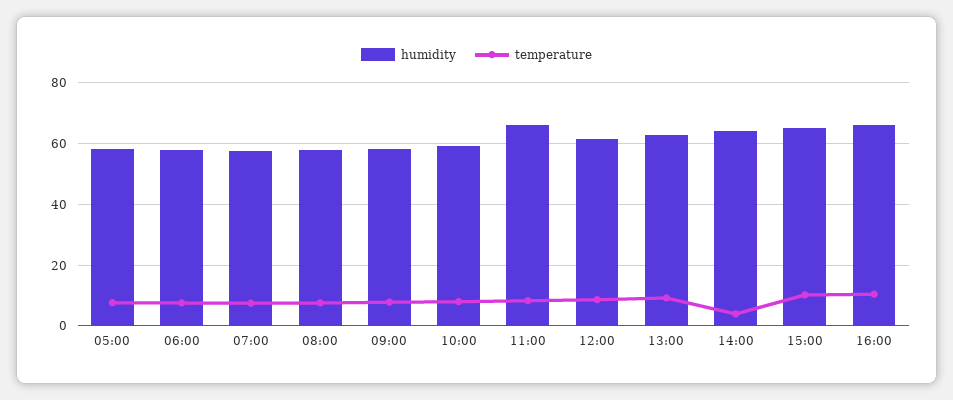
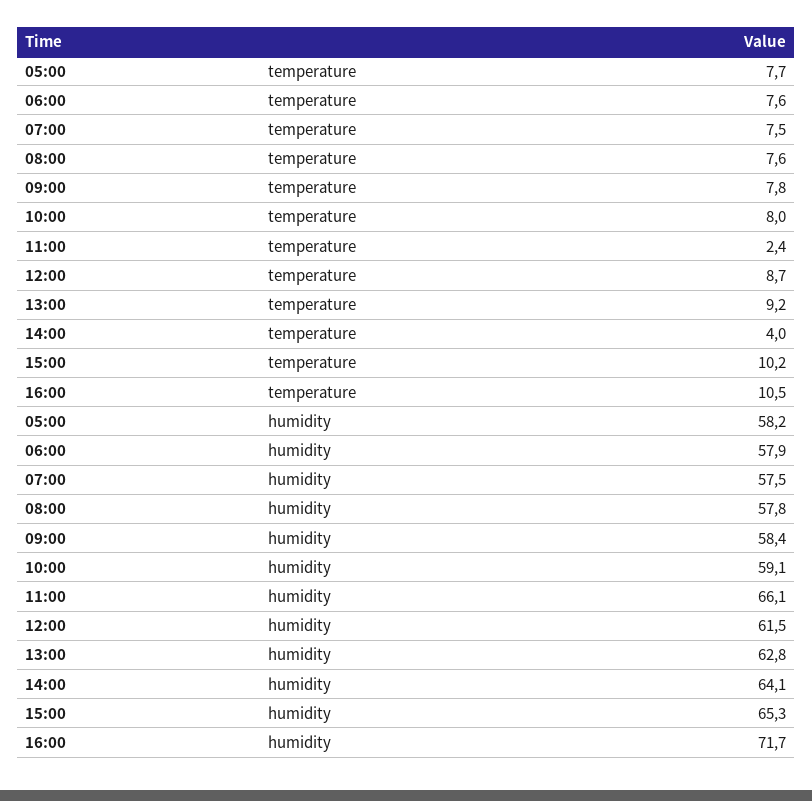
temperature, 11:00: 8 -> 2.4
humidity, 16:00: 66 -> 71.7

